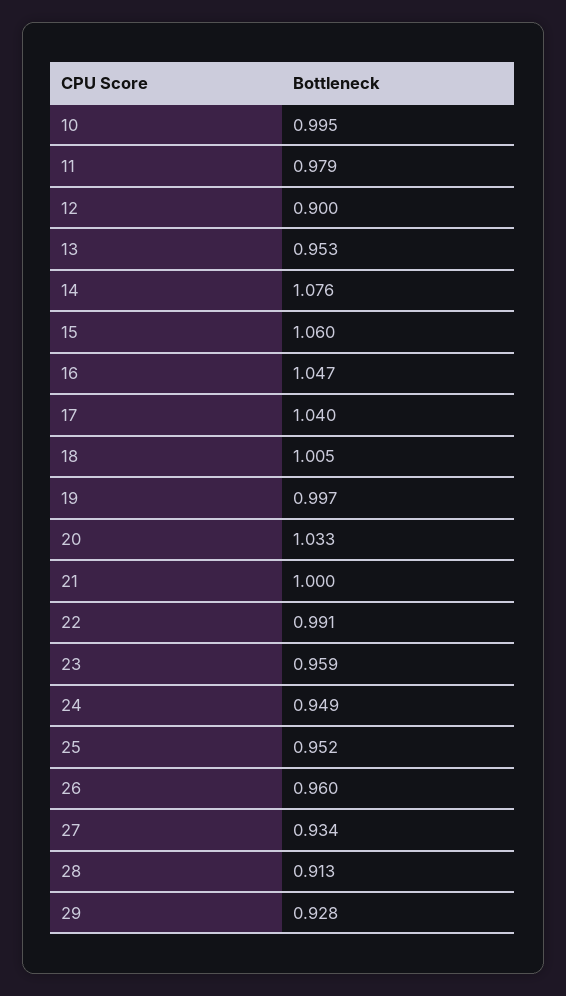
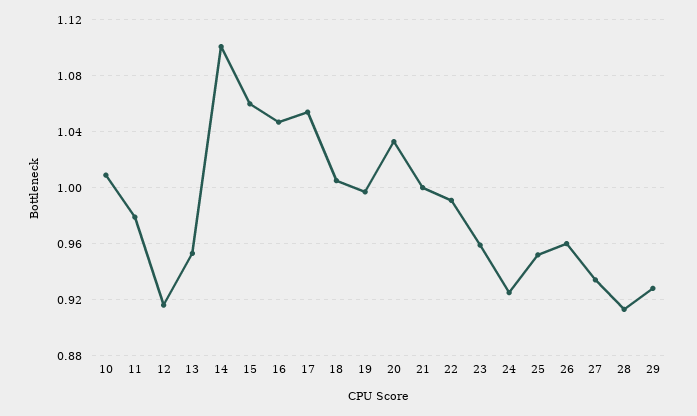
10: 0.995 -> 1.01
12: 0.9 -> 0.915
14: 1.076 -> 1.1
17: 1.04 -> 1.055
24: 0.949 -> 0.925

